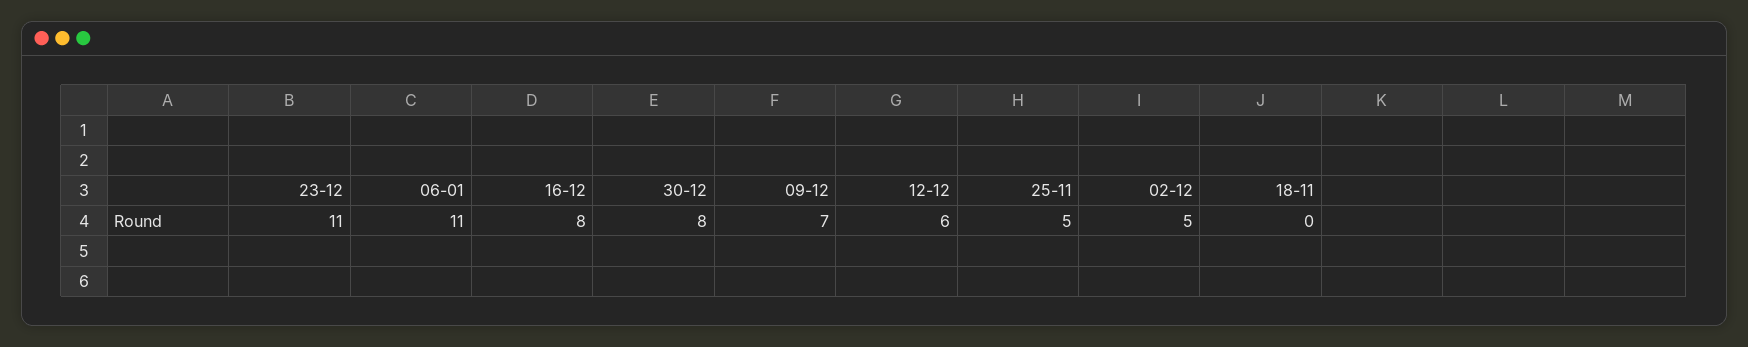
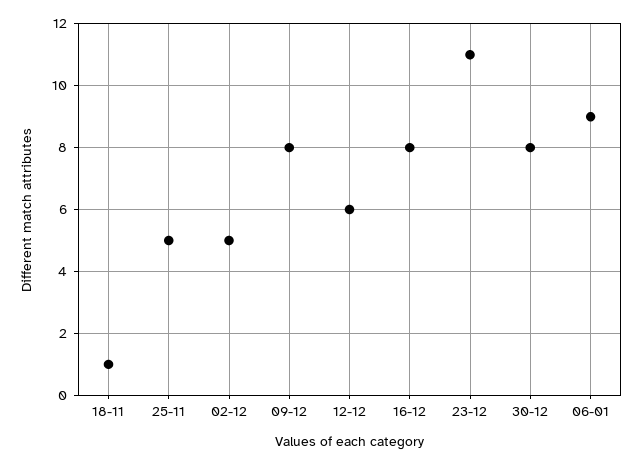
06-01: 11 -> 9
09-12: 7 -> 8
18-11: 0 -> 1

